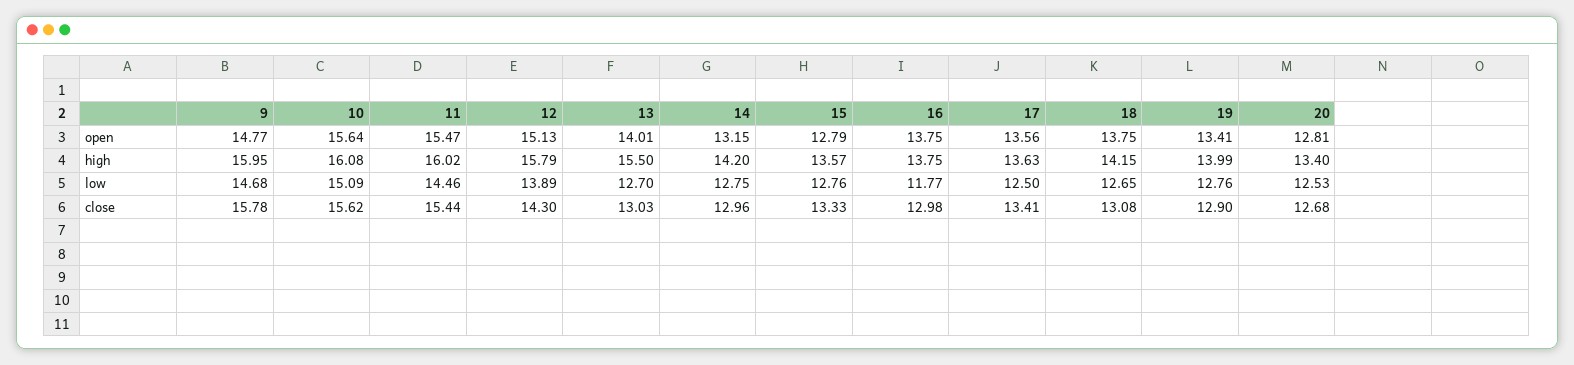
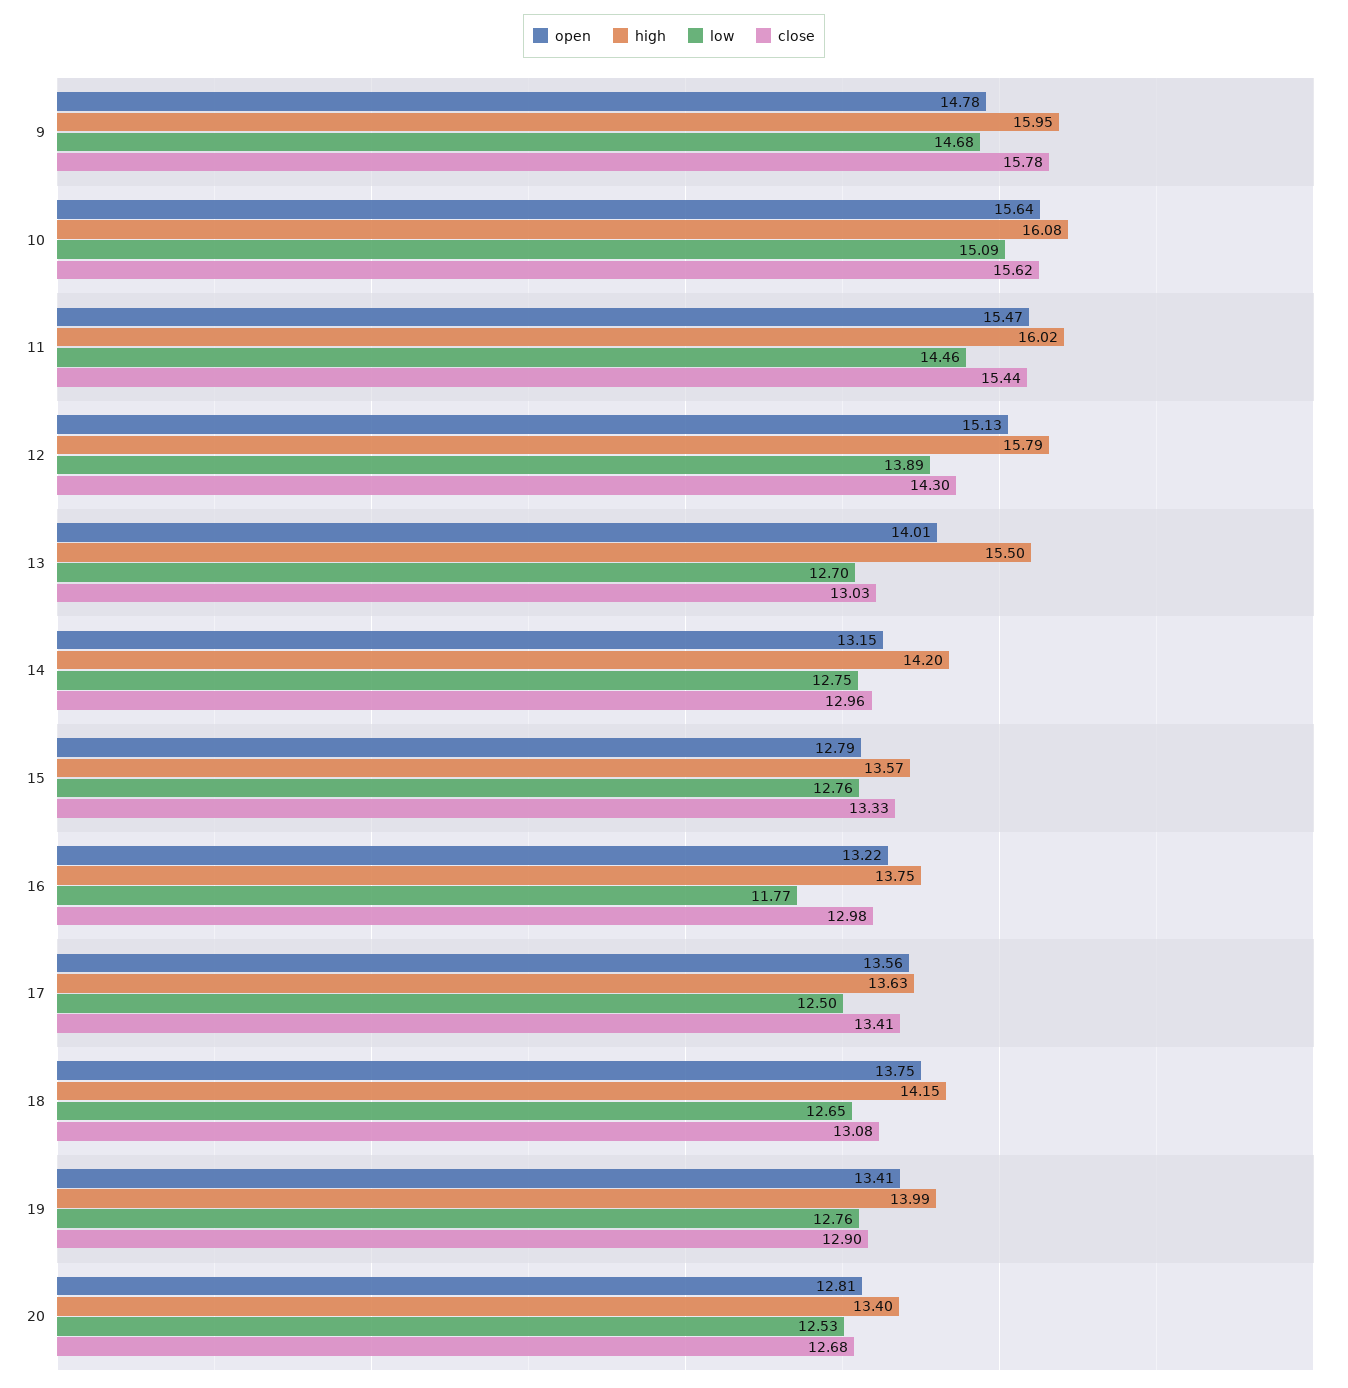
open, 9: 14.77 -> 14.78
open, 16: 13.75 -> 13.22

